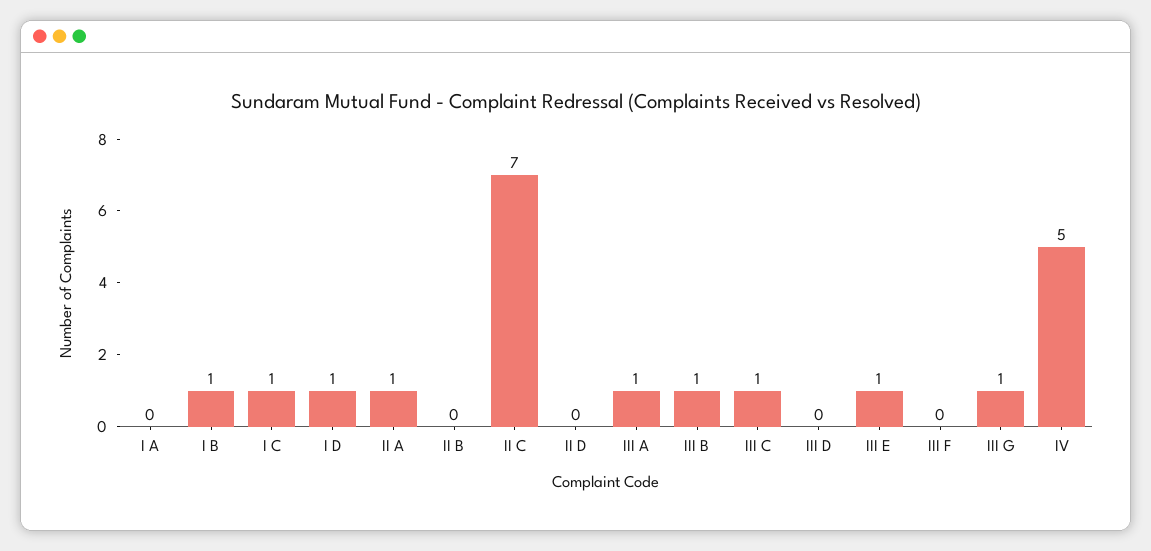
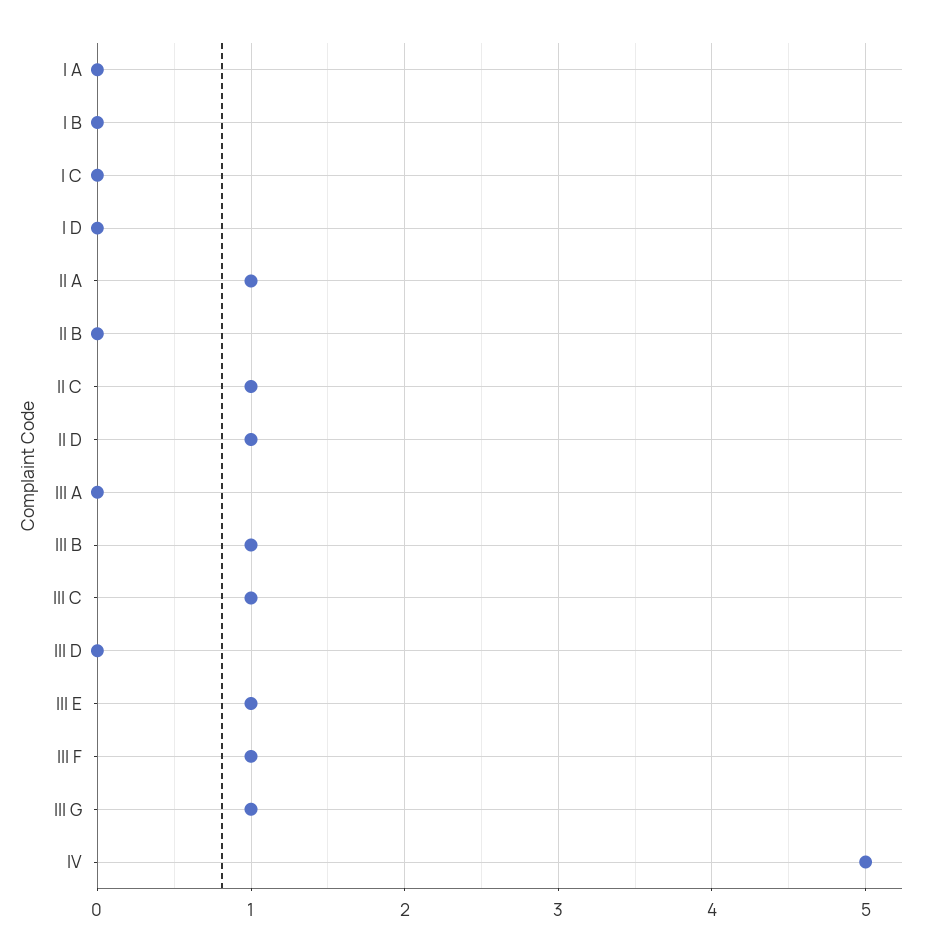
I B: 1 -> 0
I C: 1 -> 0
I D: 1 -> 0
II C: 7 -> 1
II D: 0 -> 1
III A: 1 -> 0
III F: 0 -> 1

